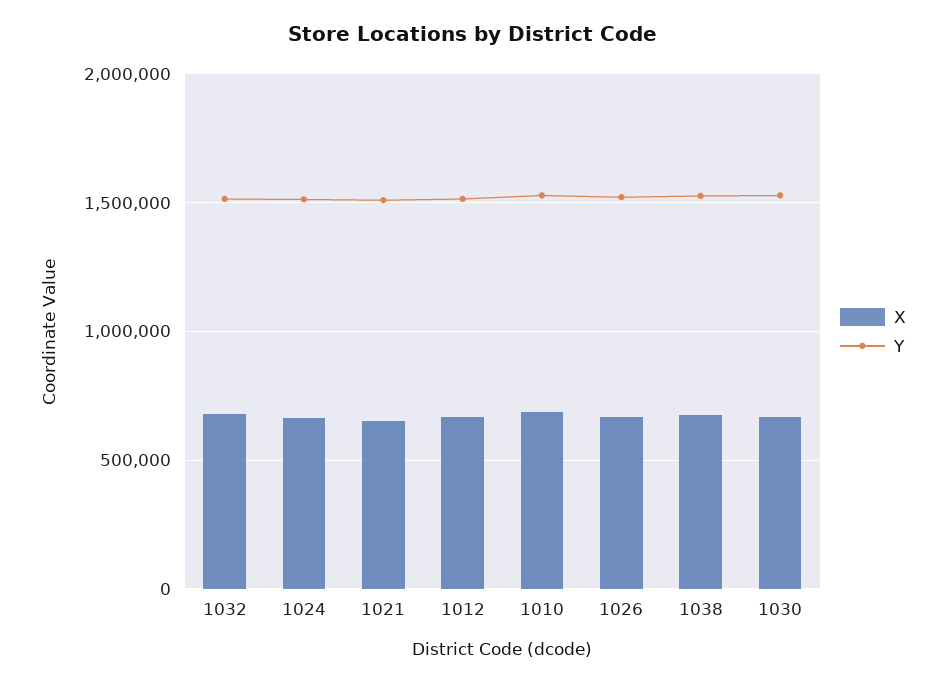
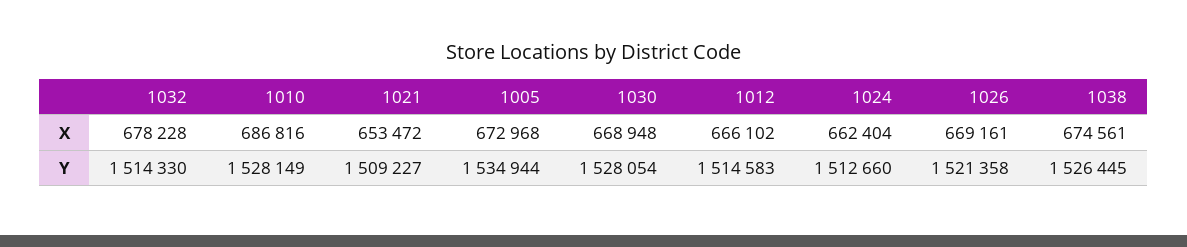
X, 1005: none -> 672968
Y, 1005: none -> 1534944

